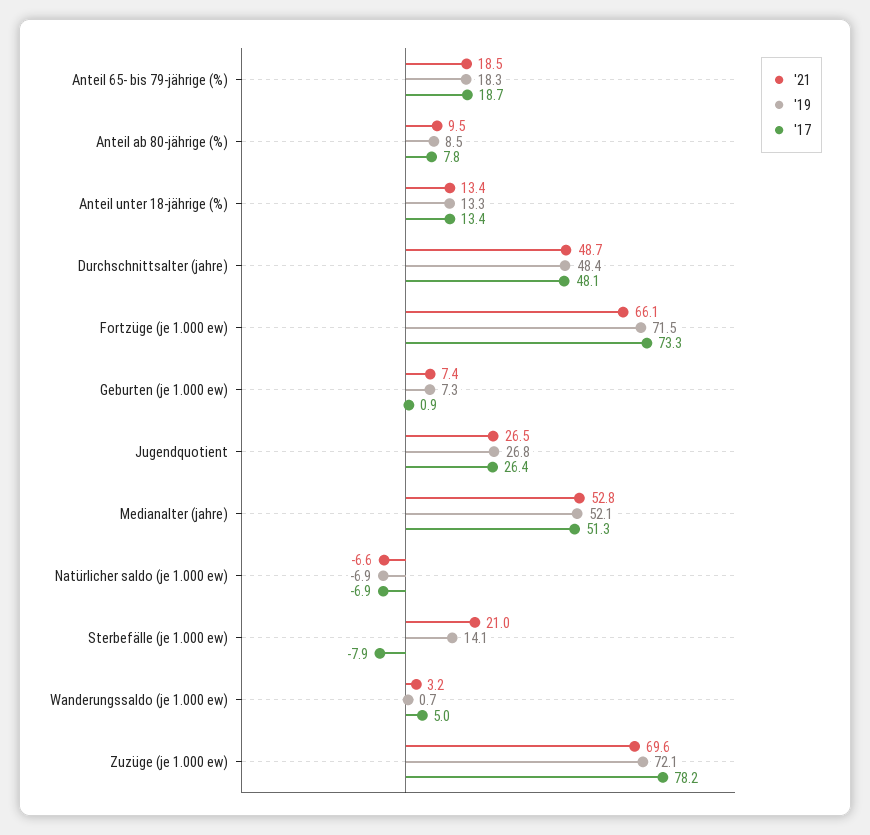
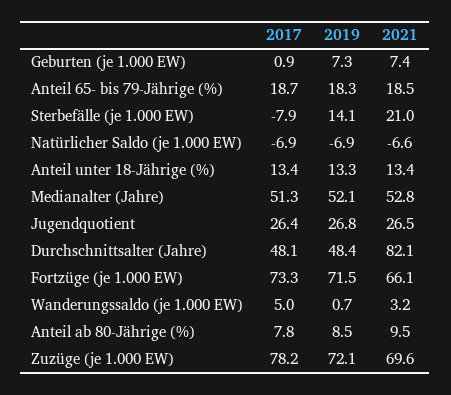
'21, Durchschnittsalter (jahre): 48.7 -> 82.1

